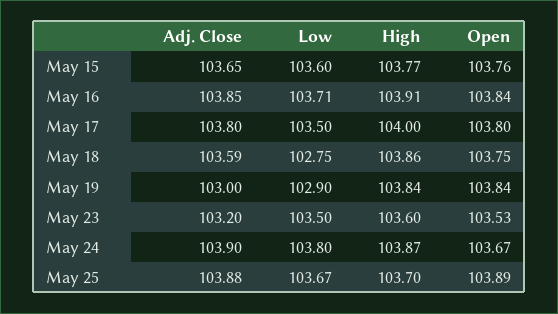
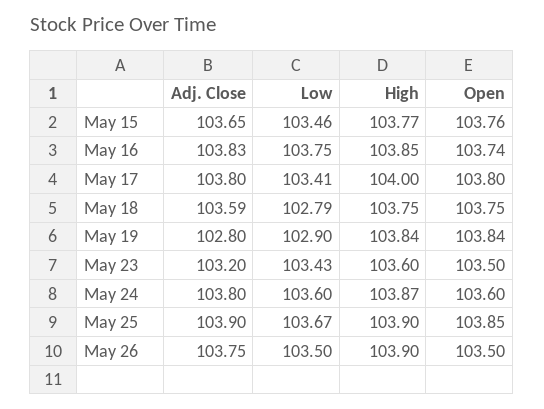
Low, May 15: 103.6 -> 103.46
Adj. Close, May 16: 103.85 -> 103.83
Low, May 16: 103.71 -> 103.75
High, May 16: 103.91 -> 103.85
Open, May 16: 103.84 -> 103.74
Low, May 17: 103.5 -> 103.41
Low, May 18: 102.75 -> 102.79
High, May 18: 103.86 -> 103.75
Adj. Close, May 19: 103 -> 102.8
Low, May 23: 103.5 -> 103.43
Open, May 23: 103.53 -> 103.5
Adj. Close, May 24: 103.9 -> 103.8
Low, May 24: 103.8 -> 103.6
Open, May 24: 103.67 -> 103.6
Adj. Close, May 25: 103.88 -> 103.9
High, May 25: 103.7 -> 103.9
Open, May 25: 103.89 -> 103.85
Adj. Close, May 26: none -> 103.75
Low, May 26: none -> 103.5
High, May 26: none -> 103.9
Open, May 26: none -> 103.5

